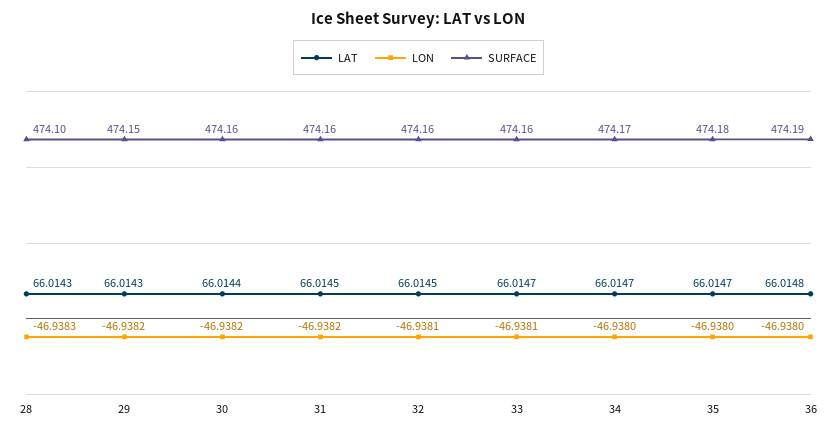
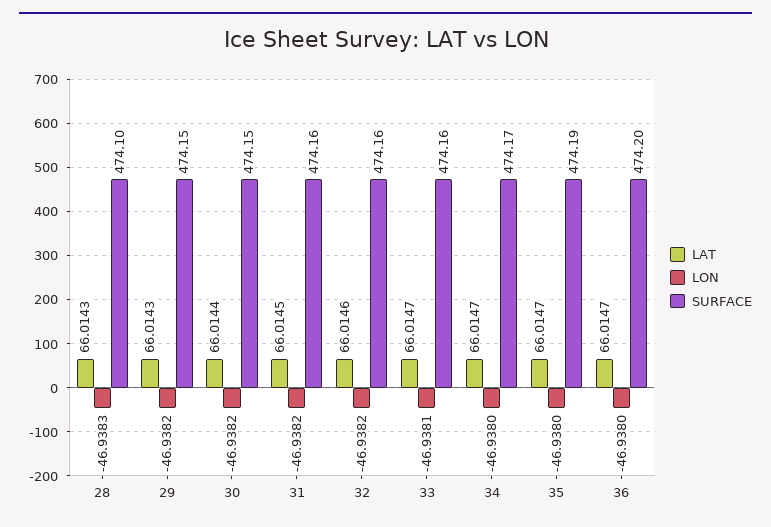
SURFACE, 30: 474.16 -> 474.15
LAT, 32: 66.0145 -> 66.0146
LON, 32: -46.9381 -> -46.9382
SURFACE, 35: 474.18 -> 474.19
LAT, 36: 66.0148 -> 66.0147
SURFACE, 36: 474.19 -> 474.2

